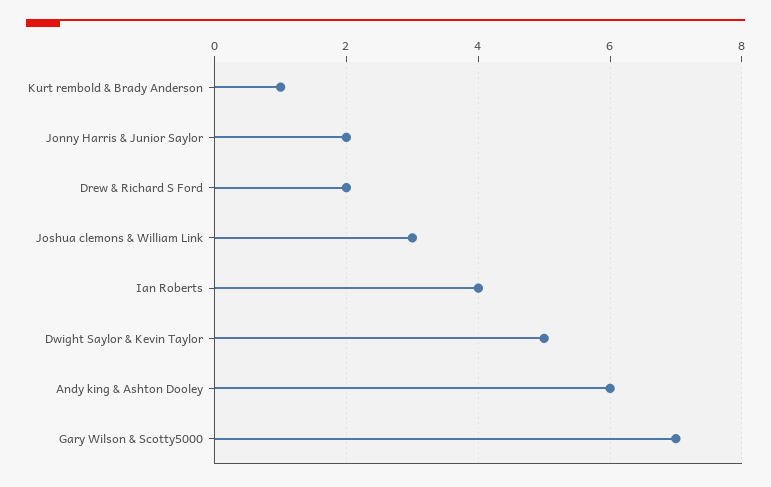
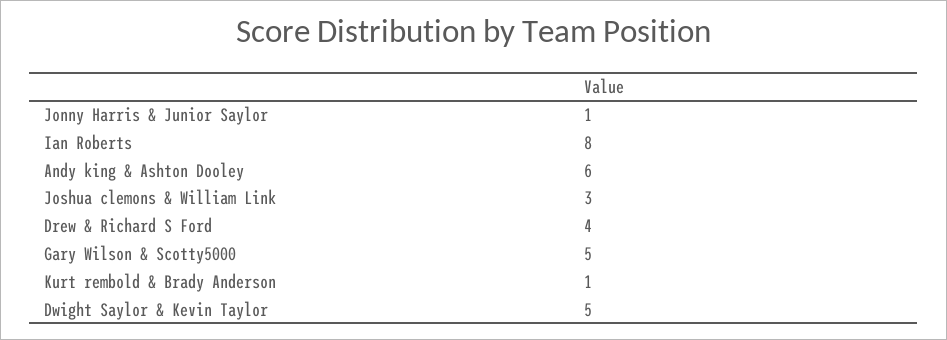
Jonny Harris & Junior Saylor: 2 -> 1
Drew & Richard S Ford: 2 -> 4
Ian Roberts: 4 -> 8
Gary Wilson & Scotty5000: 7 -> 5

